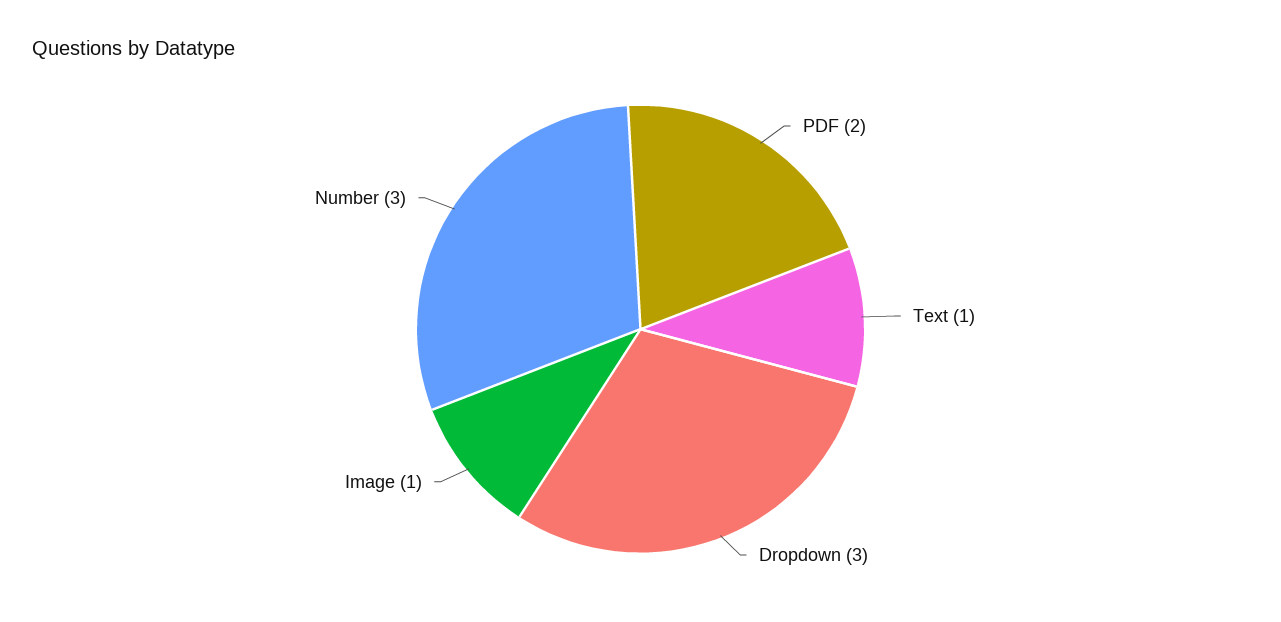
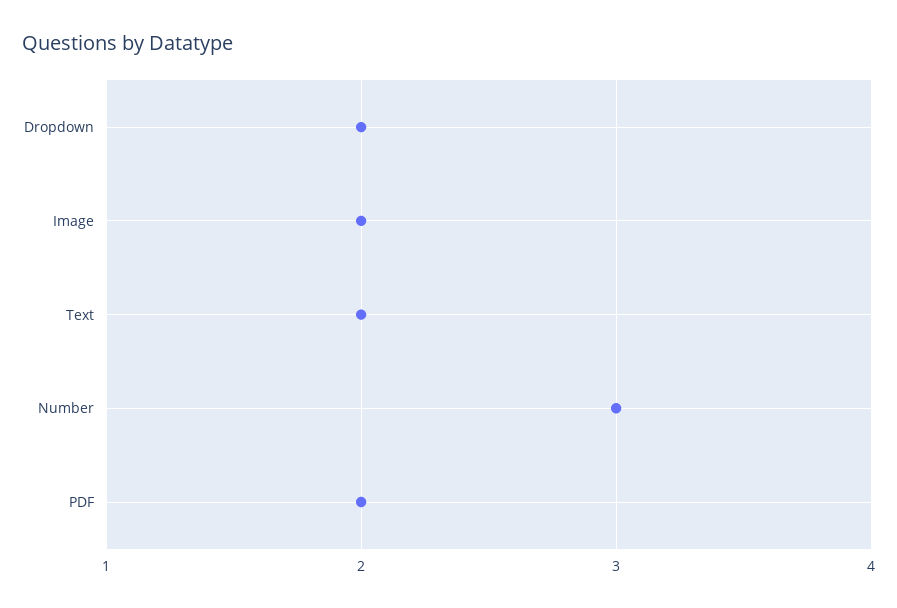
Text: 1 -> 2
Dropdown: 3 -> 2
Image: 1 -> 2

